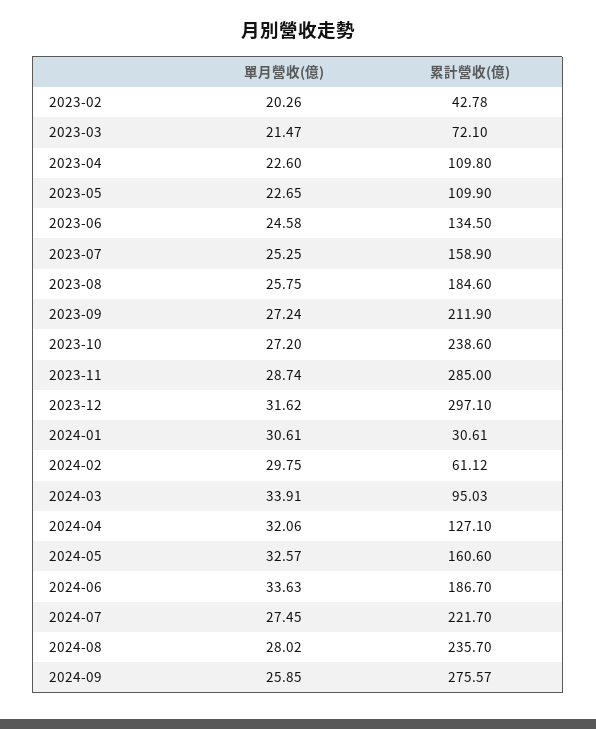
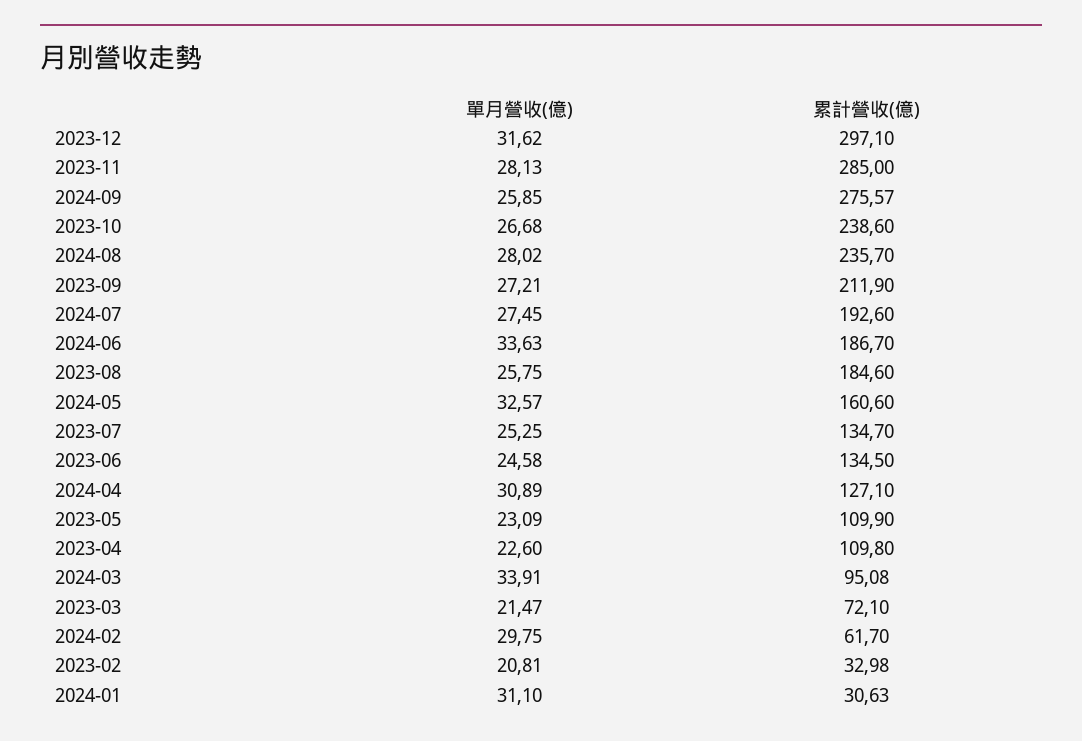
單月營收(億), 2023-02: 20.26 -> 20.81
累計營收(億), 2023-02: 42.78 -> 32.98
單月營收(億), 2023-05: 22.65 -> 23.09
累計營收(億), 2023-07: 158.9 -> 134.7
單月營收(億), 2023-09: 27.24 -> 27.21
單月營收(億), 2023-10: 27.2 -> 26.68
單月營收(億), 2023-11: 28.74 -> 28.13
單月營收(億), 2024-01: 30.61 -> 31.1
累計營收(億), 2024-01: 30.61 -> 30.63
累計營收(億), 2024-02: 61.12 -> 61.7
累計營收(億), 2024-03: 95.03 -> 95.08
單月營收(億), 2024-04: 32.06 -> 30.89
累計營收(億), 2024-07: 221.7 -> 192.6

